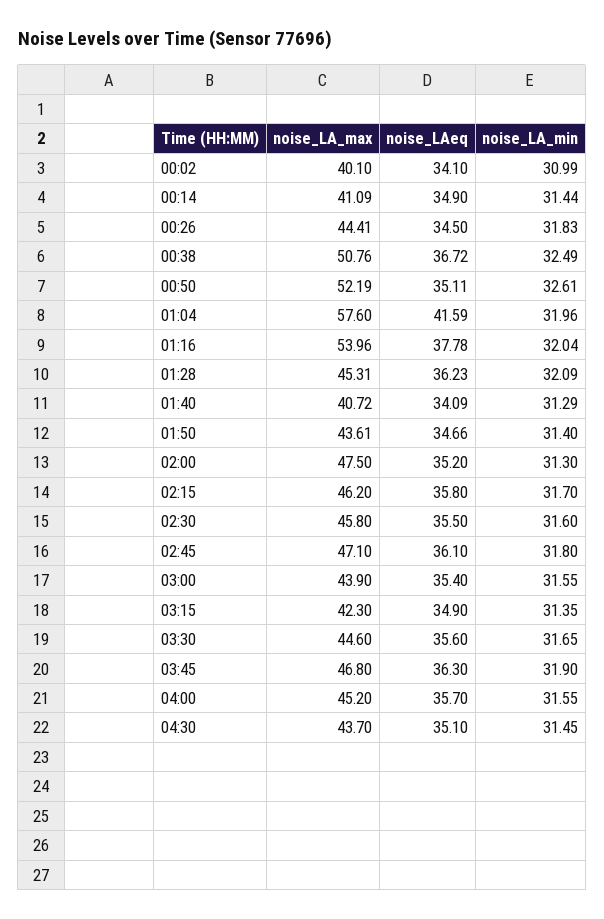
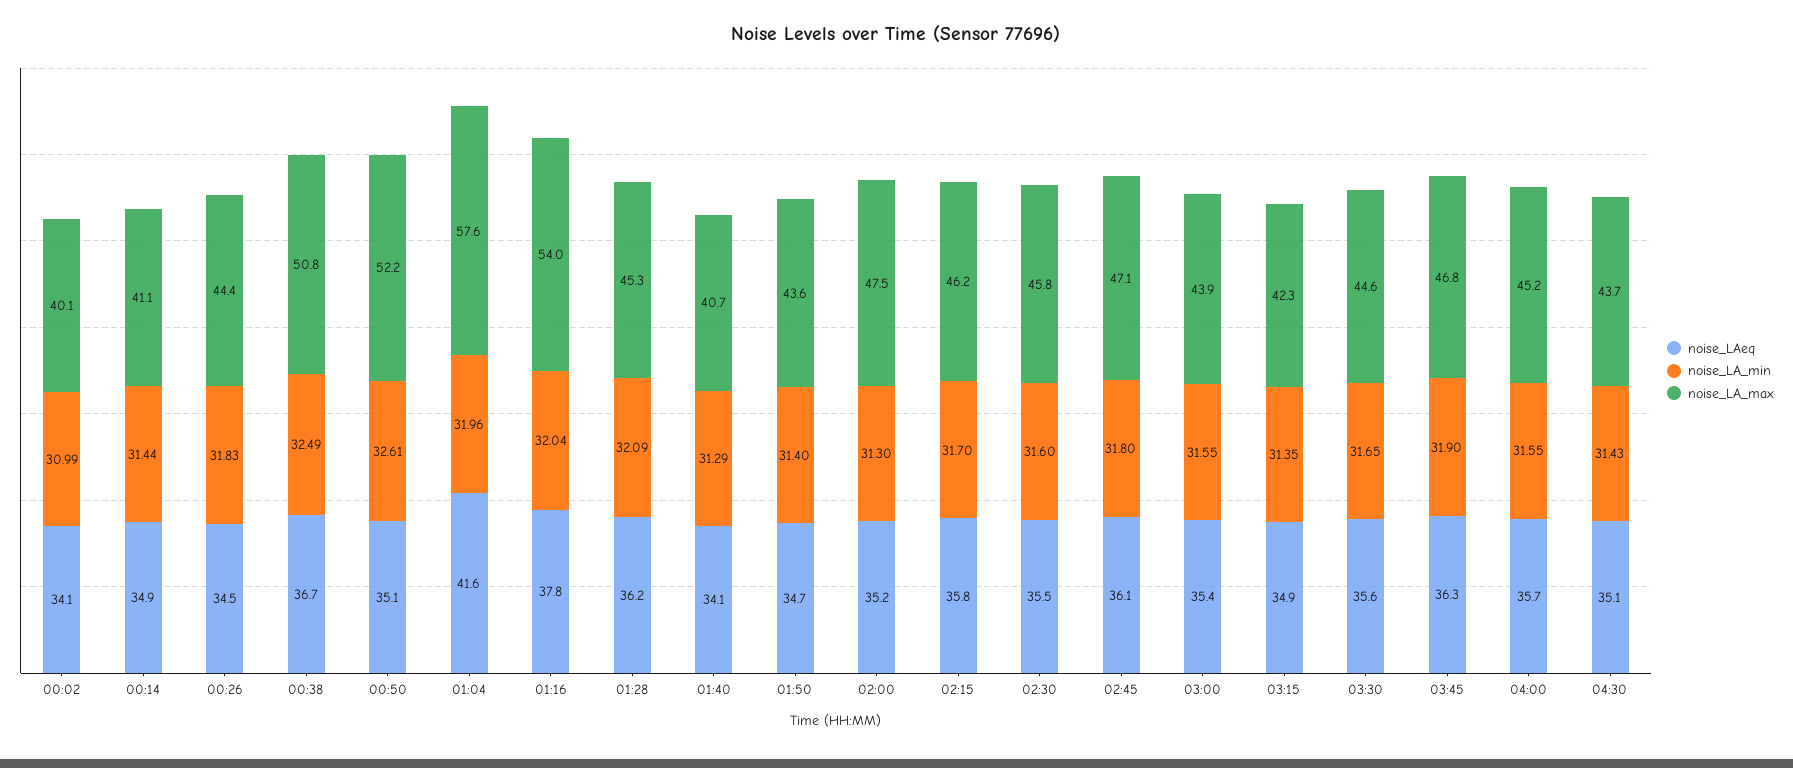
noise_LA_min, 04:30: 31.45 -> 31.43

